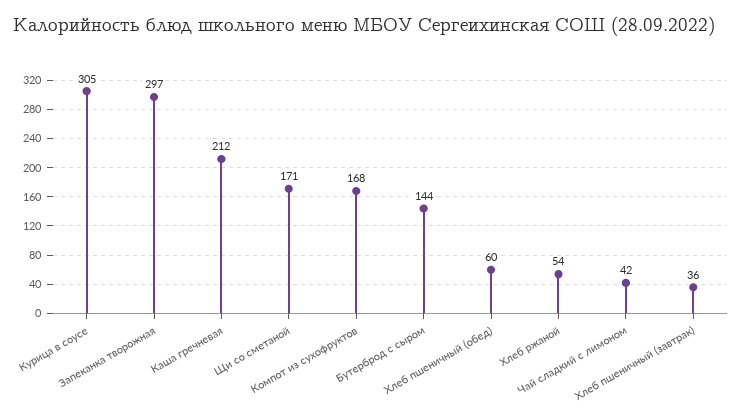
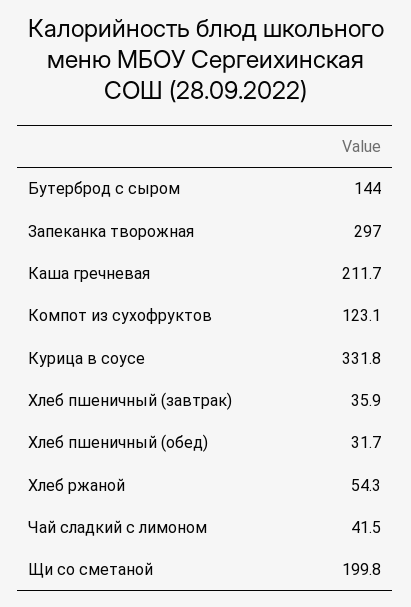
Курица в соусе: 305 -> 331.8
Щи со сметаной: 171 -> 199.8
Компот из сухофруктов: 168 -> 123.1
Хлеб пшеничный (обед): 60 -> 31.7

